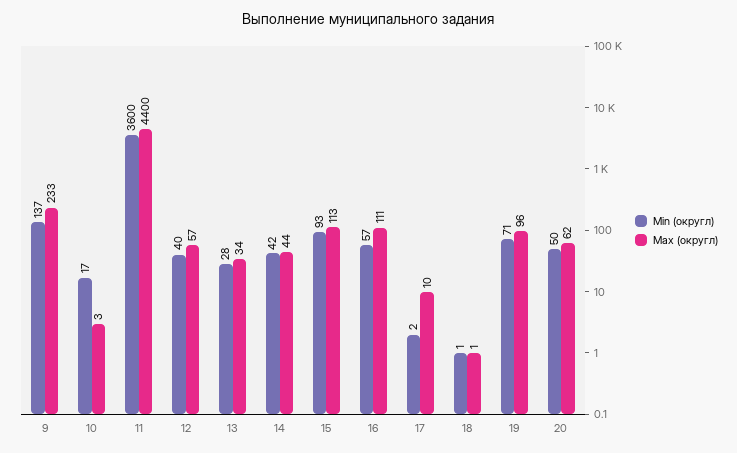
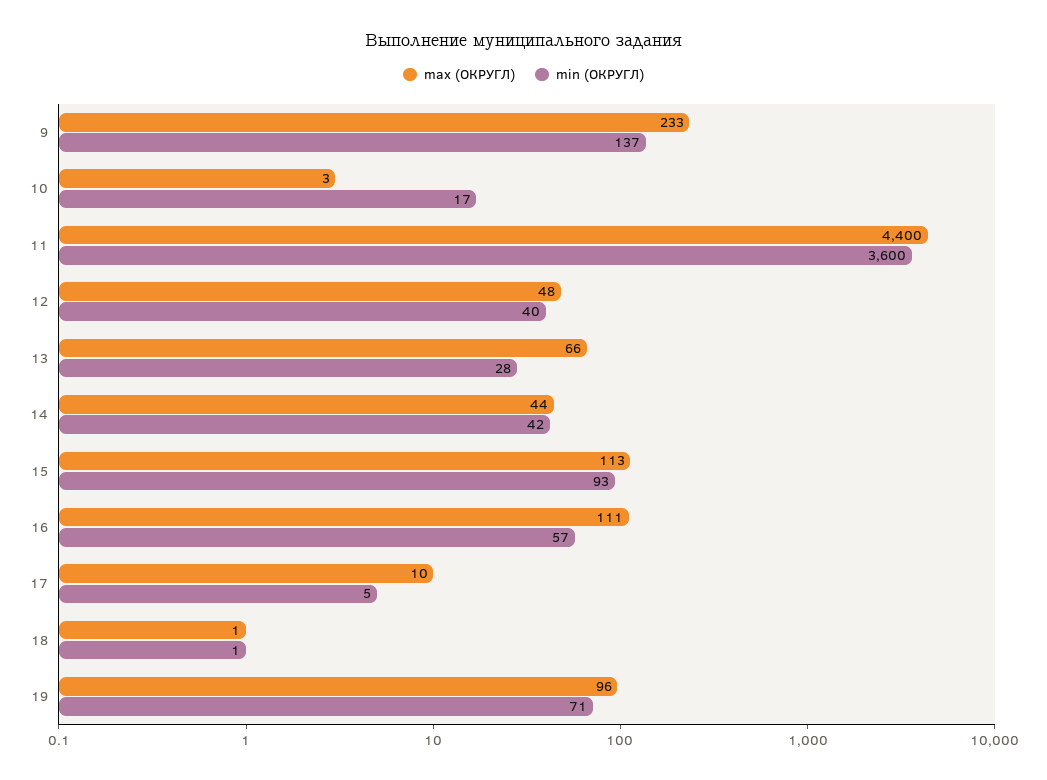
Max (округл), 12: 57 -> 48
Max (округл), 13: 34 -> 66
Min (округл), 17: 2 -> 5
Min (округл), 20: 50 -> none
Max (округл), 20: 62 -> none

